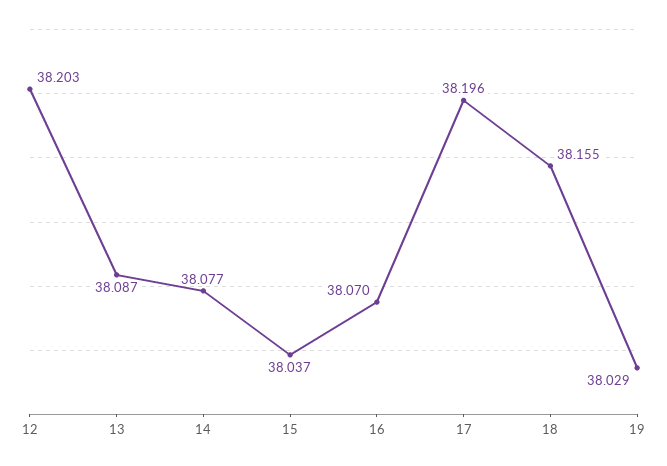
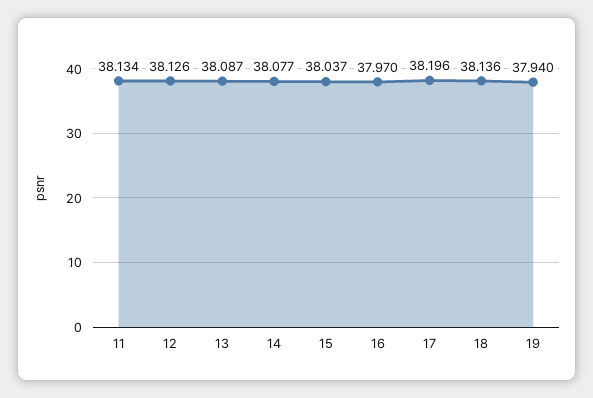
12: 38.203 -> 38.126
16: 38.07 -> 37.97
18: 38.155 -> 38.136
19: 38.029 -> 37.94
11: none -> 38.134

